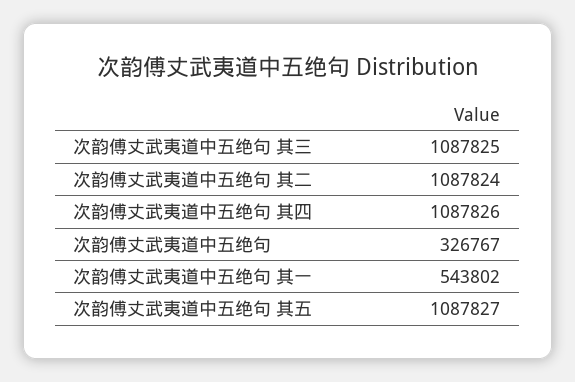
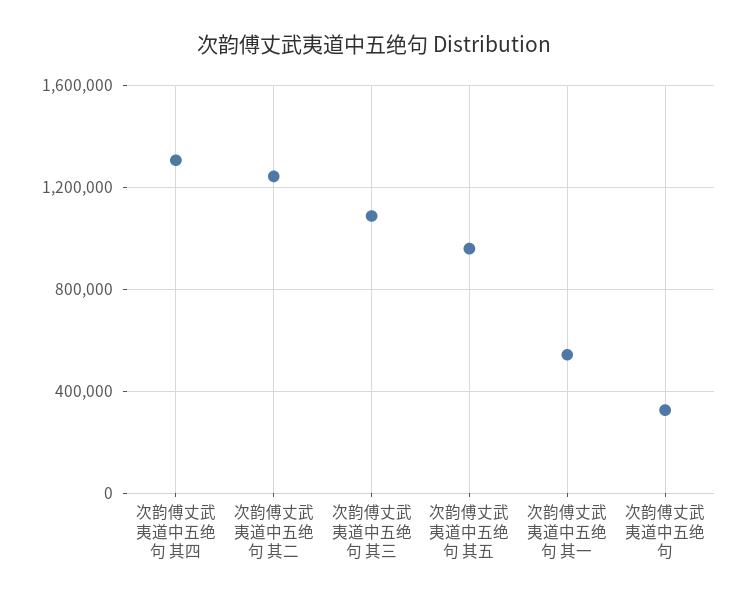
次韵傅丈武夷道中五绝句 其二: 1087824 -> 1250000
次韵傅丈武夷道中五绝句 其四: 1087826 -> 1300000
次韵傅丈武夷道中五绝句 其五: 1087827 -> 950000

